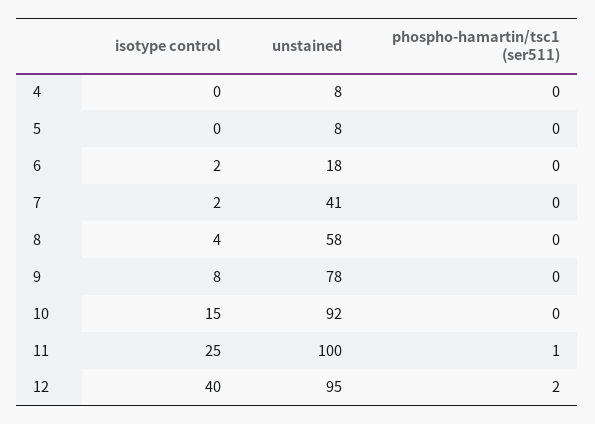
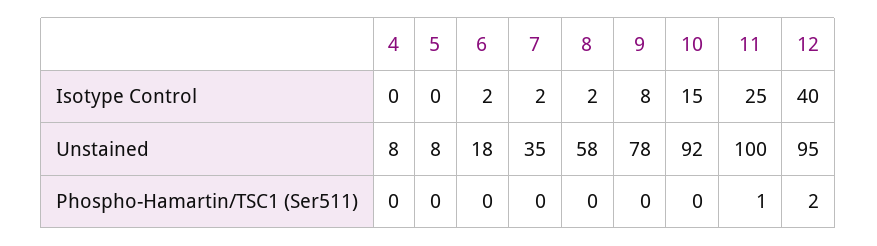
unstained, 7: 41 -> 35
isotype control, 8: 4 -> 2

